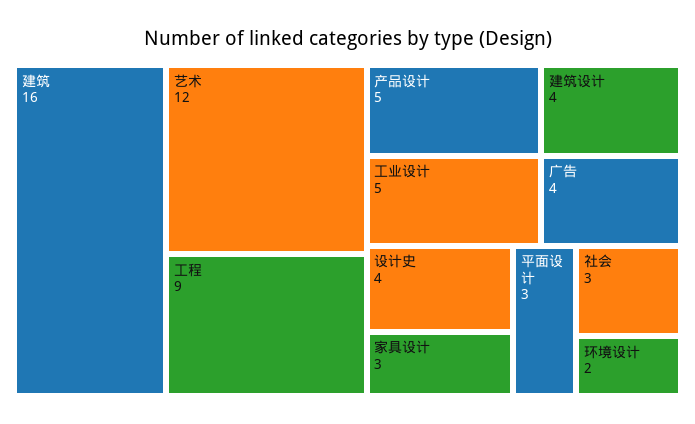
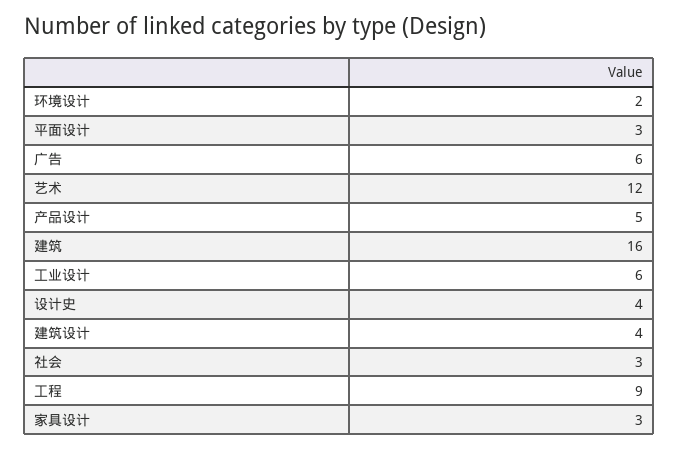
工业设计: 5 -> 6
广告: 4 -> 6

